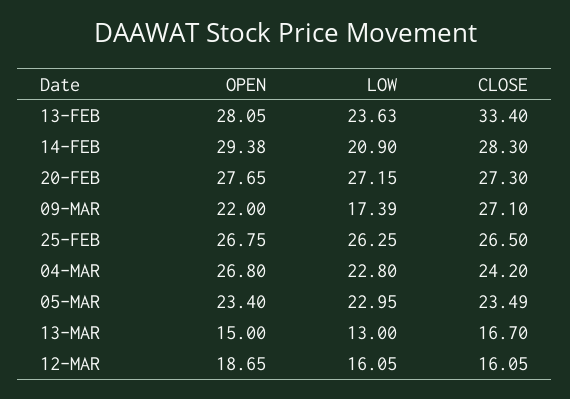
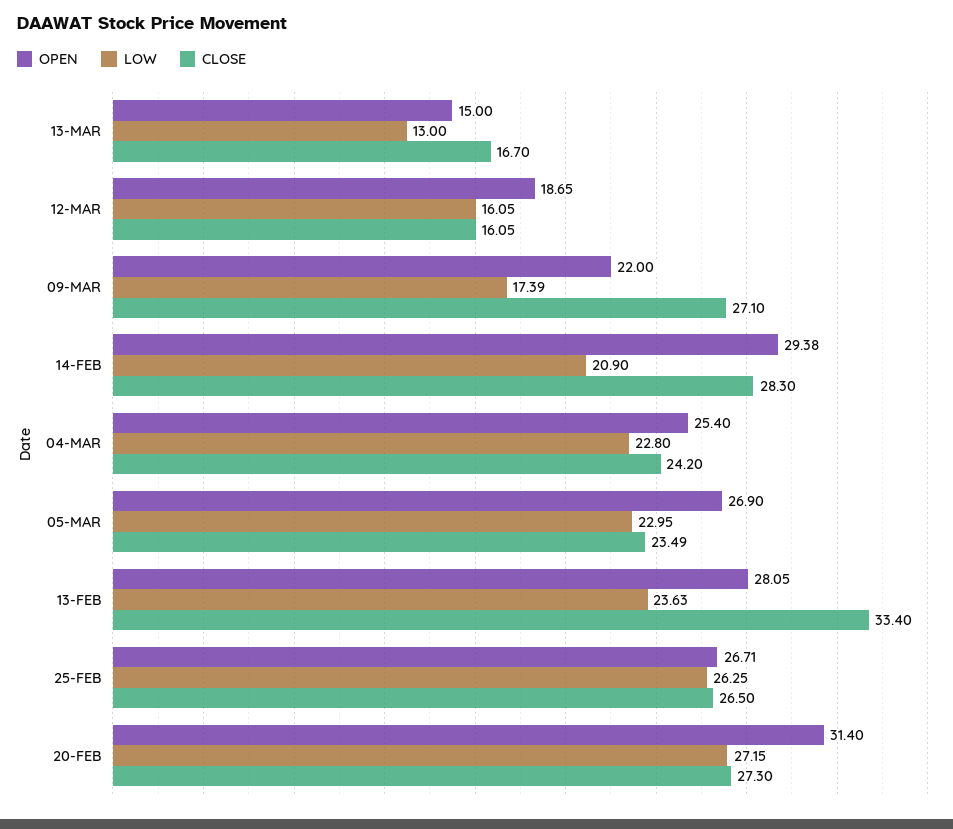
OPEN, 20-FEB: 27.65 -> 31.4
OPEN, 25-FEB: 26.75 -> 26.71
OPEN, 04-MAR: 26.8 -> 25.4
OPEN, 05-MAR: 23.4 -> 26.9

